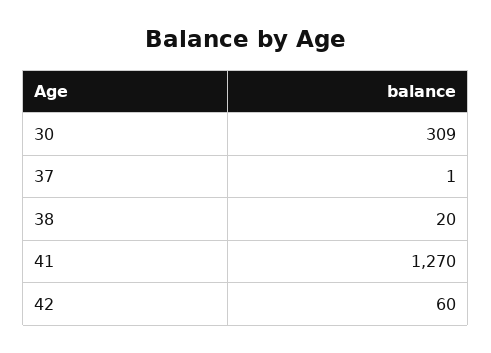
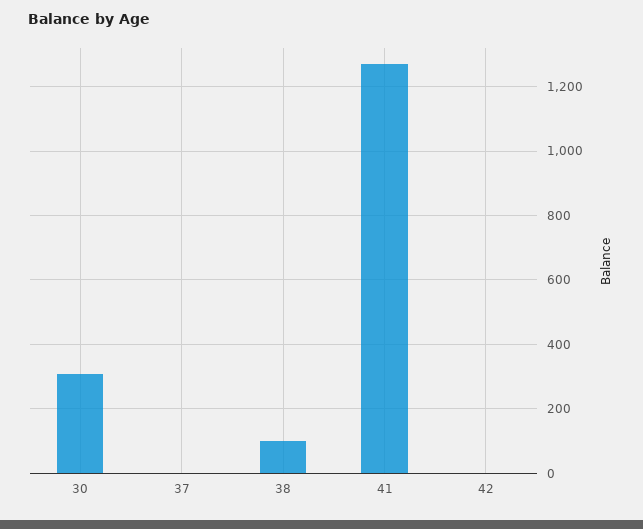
38: 20 -> 100
42: 60 -> 0

